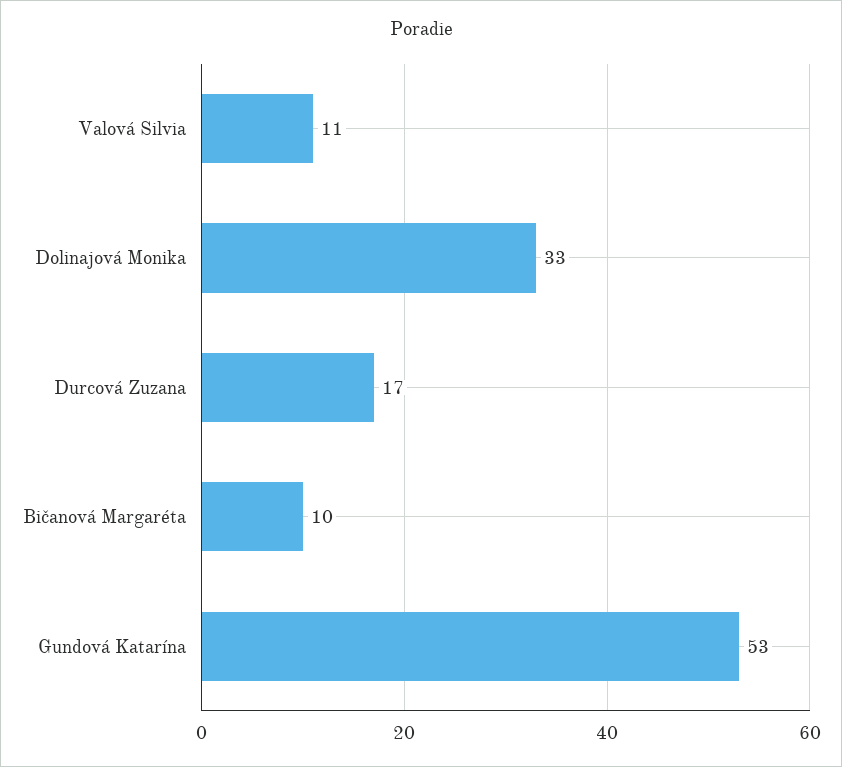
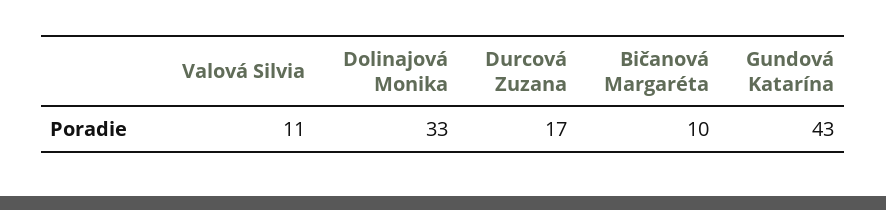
Gundová Katarína: 53 -> 43

